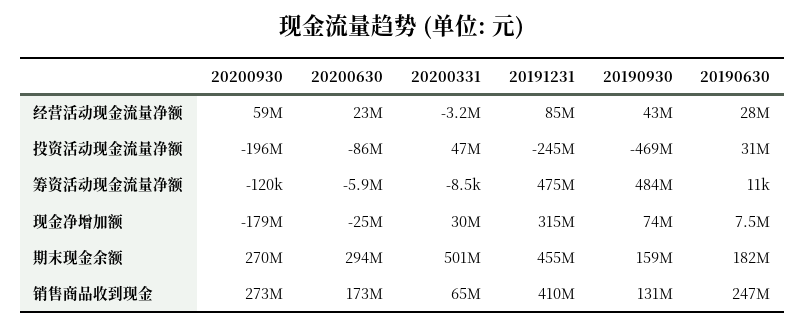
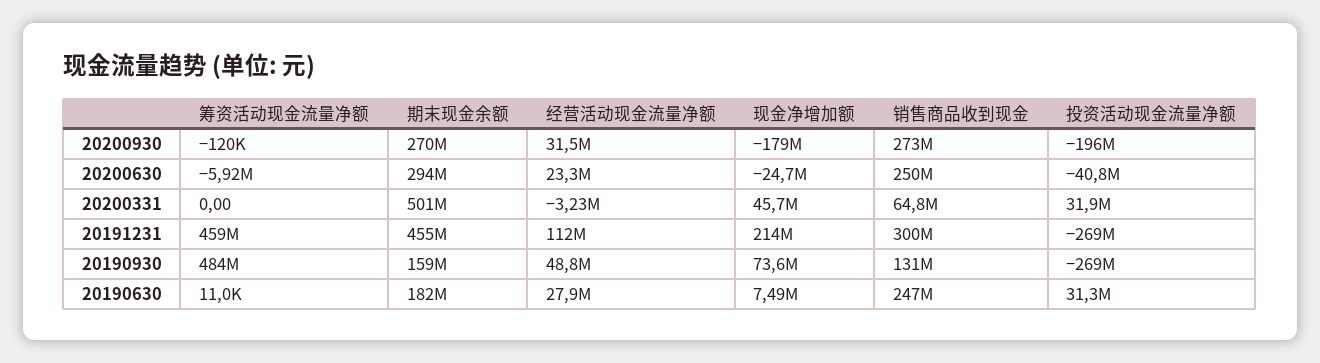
20200930, 经营活动现金流量净额: 59000000 -> 31500000
20191231, 经营活动现金流量净额: 85000000 -> 112000000
20190930, 经营活动现金流量净额: 43000000 -> 48800000
20200630, 投资活动现金流量净额: -86000000 -> -40800000
20200331, 投资活动现金流量净额: 47000000 -> 31900000
20191231, 投资活动现金流量净额: -245000000 -> -269000000
20190930, 投资活动现金流量净额: -469000000 -> -269000000
20200331, 筹资活动现金流量净额: -8500 -> 0
20191231, 筹资活动现金流量净额: 475000000 -> 459000000
20200331, 现金净增加额: 30000000 -> 45700000
20191231, 现金净增加额: 315000000 -> 214000000
20200630, 销售商品收到现金: 173000000 -> 250000000
20191231, 销售商品收到现金: 410000000 -> 300000000

